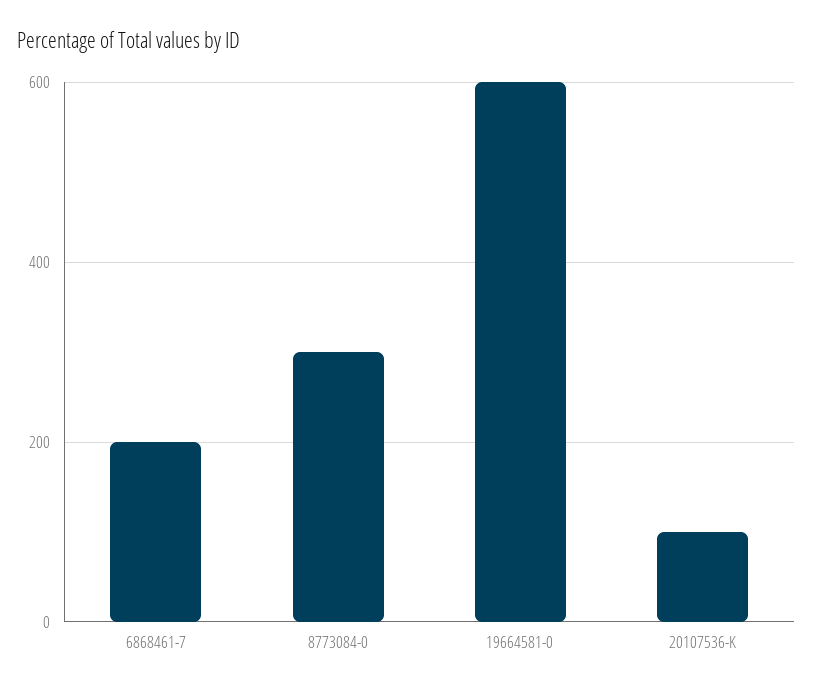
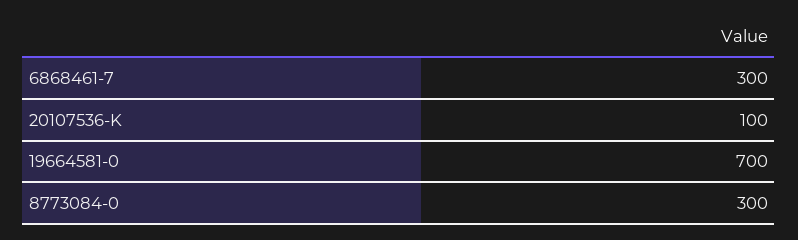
6868461-7: 200 -> 300
19664581-0: 600 -> 700

